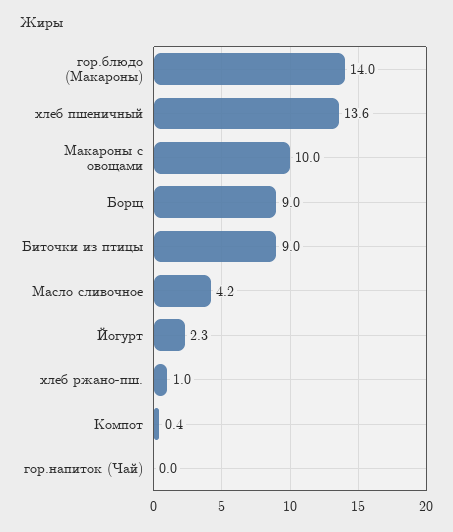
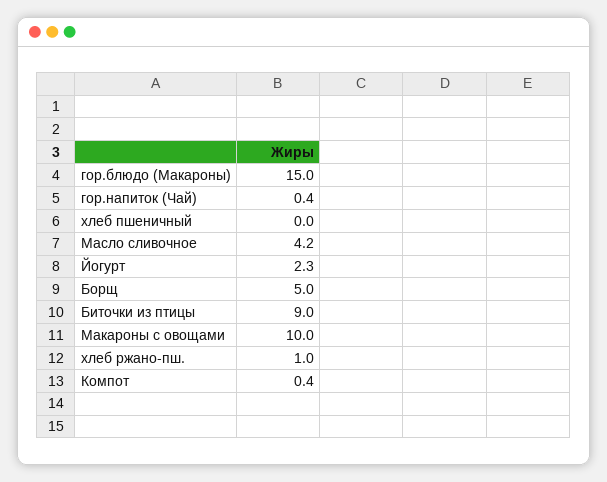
гор.блюдо (Макароны): 14 -> 15
хлеб пшеничный: 13.6 -> 0
Борщ: 9 -> 5
гор.напиток (Чай): 0 -> 0.4

